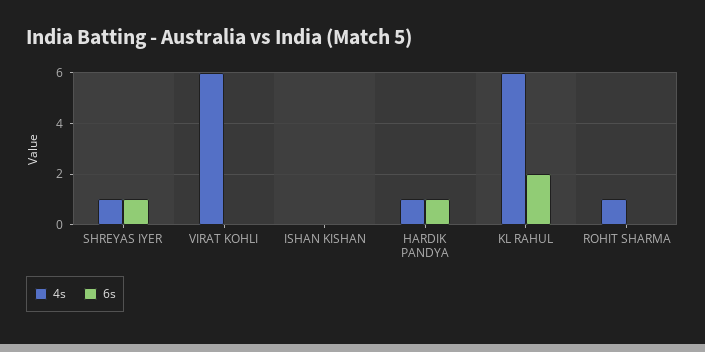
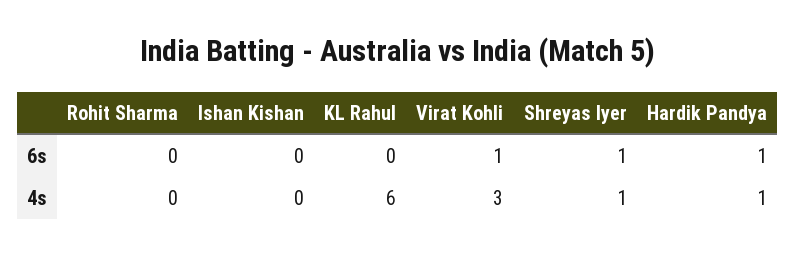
4s, VIRAT KOHLI: 6 -> 3
6s, VIRAT KOHLI: 0 -> 1
6s, KL RAHUL: 2 -> 0
4s, ROHIT SHARMA: 1 -> 0

